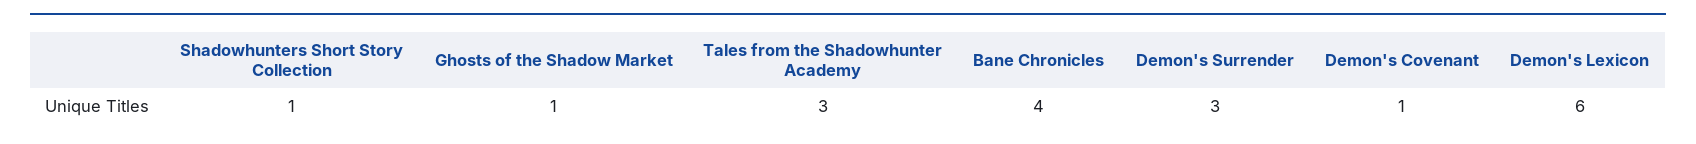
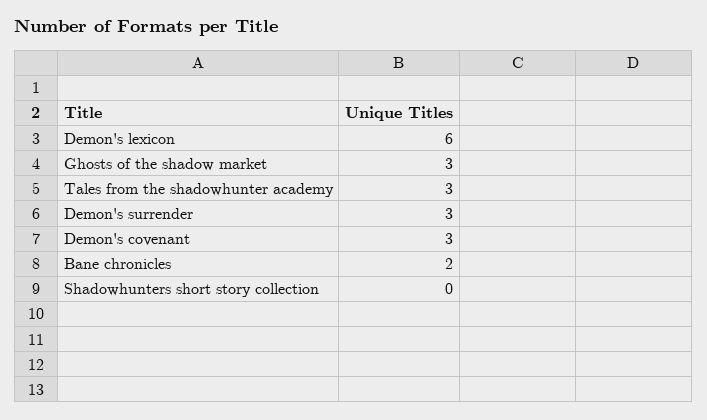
Shadowhunters Short Story Collection: 1 -> 0
Ghosts of the Shadow Market: 1 -> 3
Bane Chronicles: 4 -> 2
Demon's Covenant: 1 -> 3

